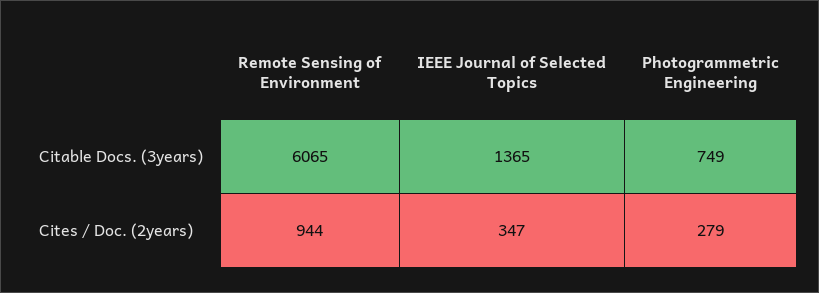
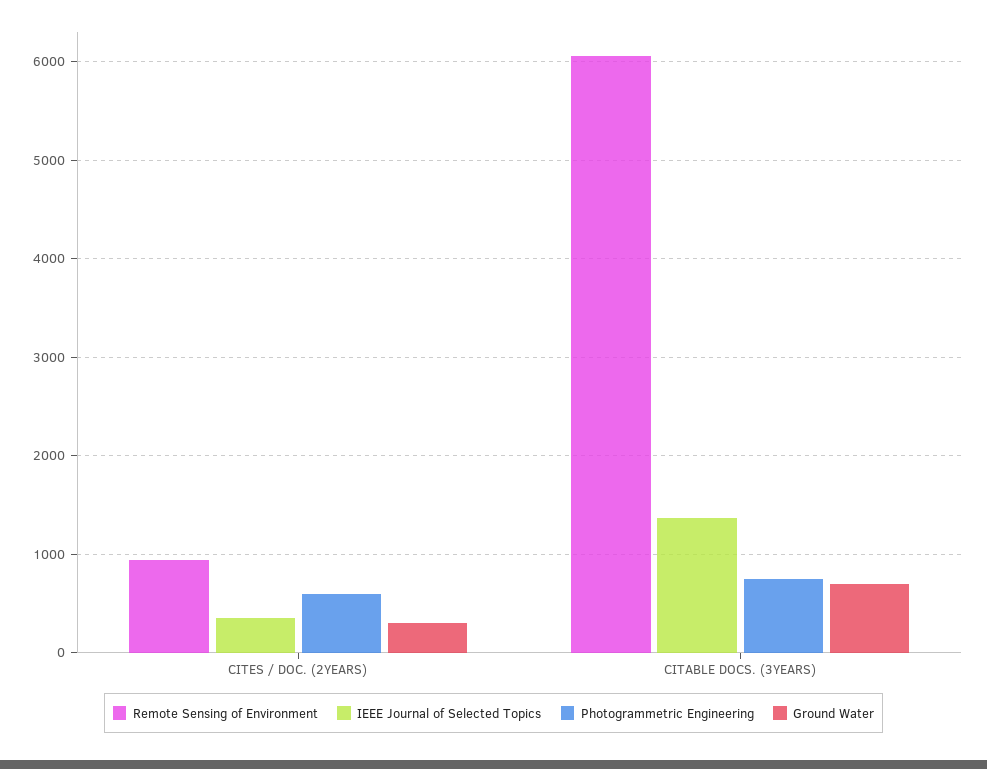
Photogrammetric Engineering, Cites / Doc. (2years): 279 -> 600
Ground Water, Cites / Doc. (2years): none -> 300
Ground Water, Citable Docs. (3years): none -> 700

